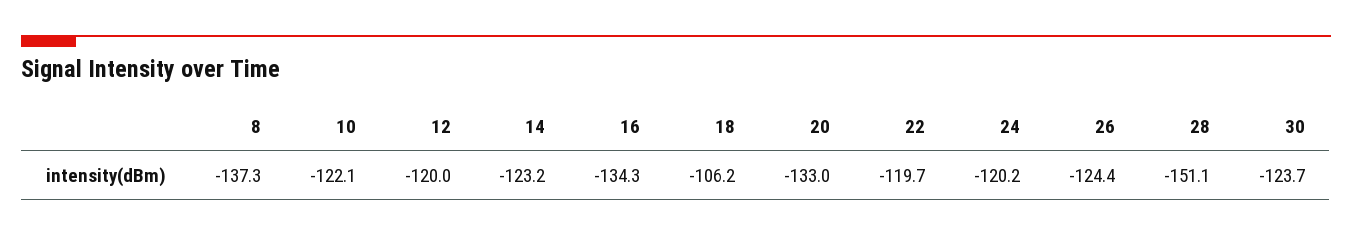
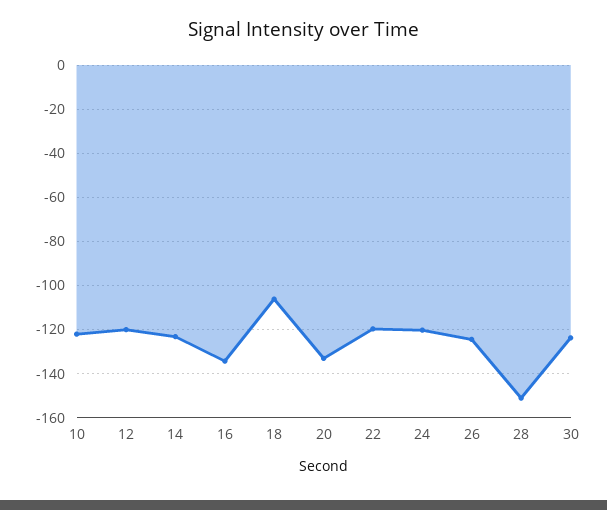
8: -137.3 -> none

